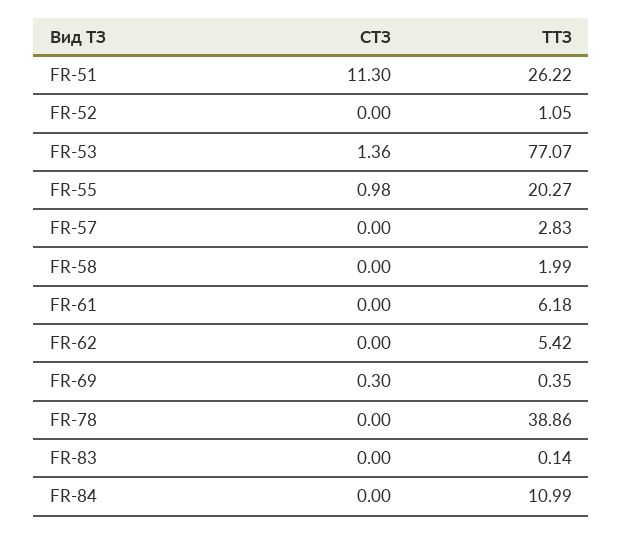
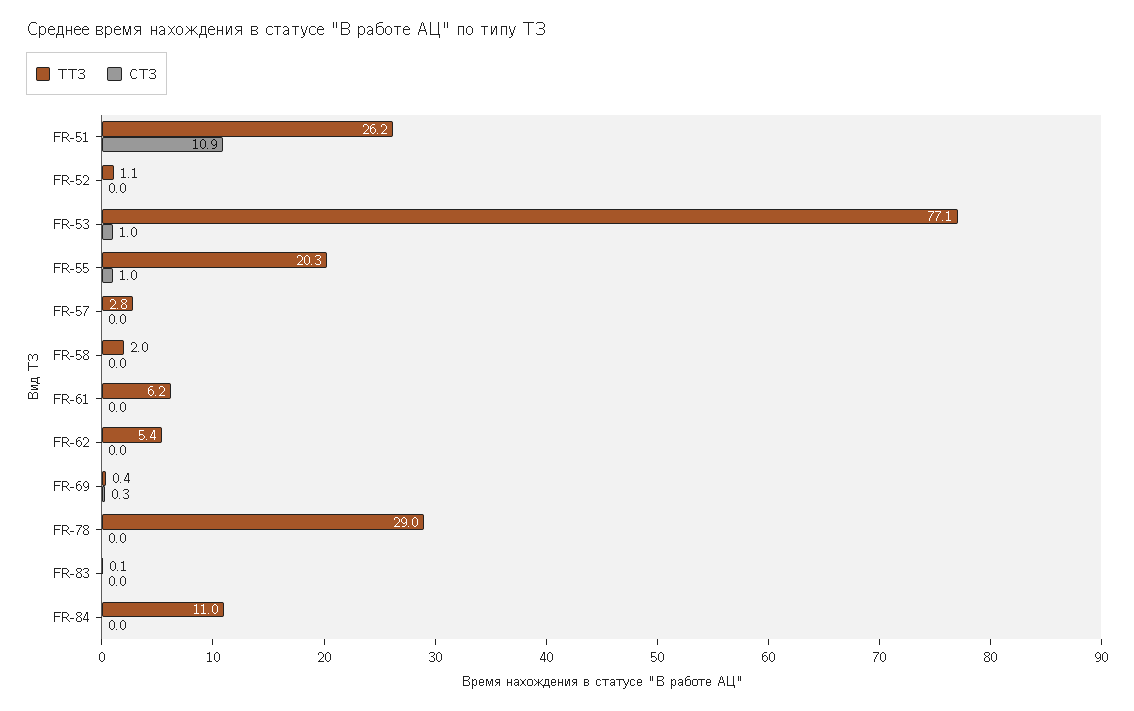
СТЗ, FR-51: 11.3 -> 10.9
СТЗ, FR-53: 1.36 -> 1
ТТЗ, FR-78: 38.86 -> 29

